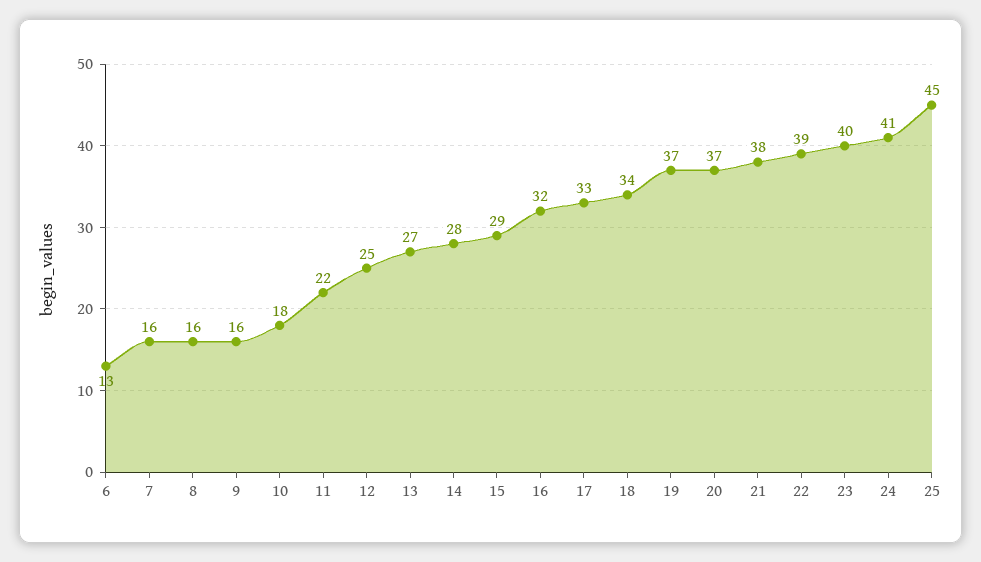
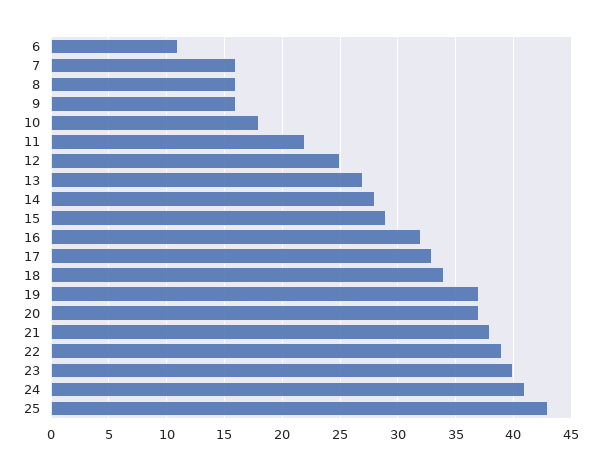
6: 13 -> 11
25: 45 -> 43

